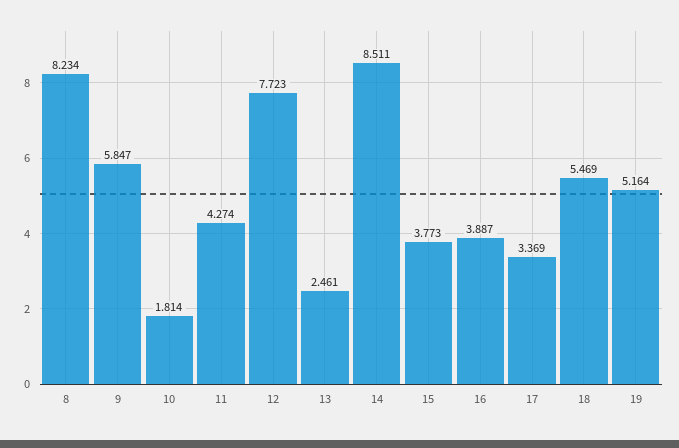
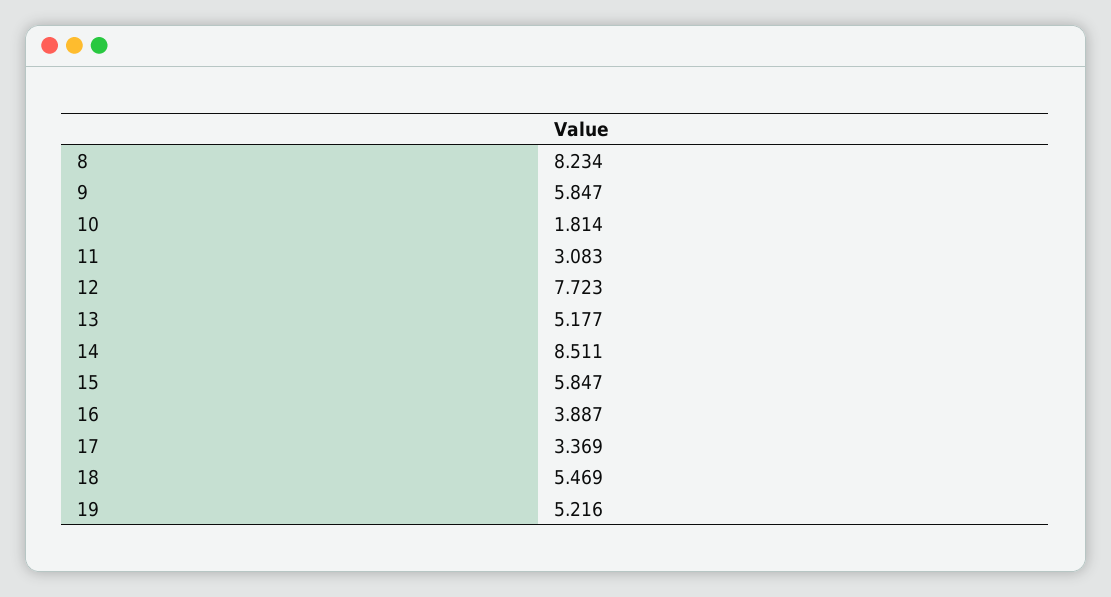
11: 4.274 -> 3.083
13: 2.461 -> 5.177
15: 3.773 -> 5.847
19: 5.164 -> 5.216

